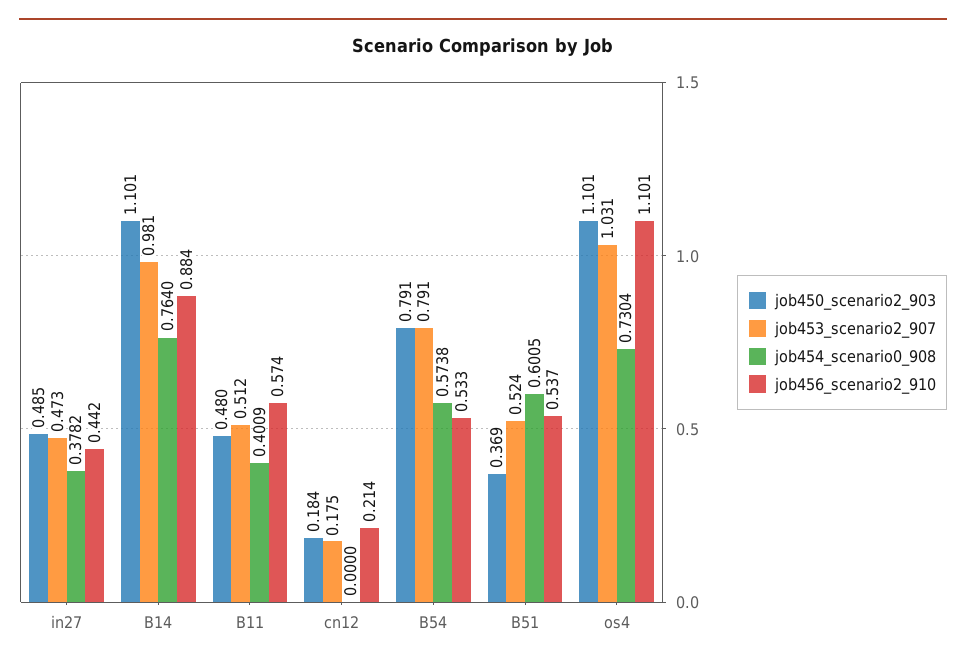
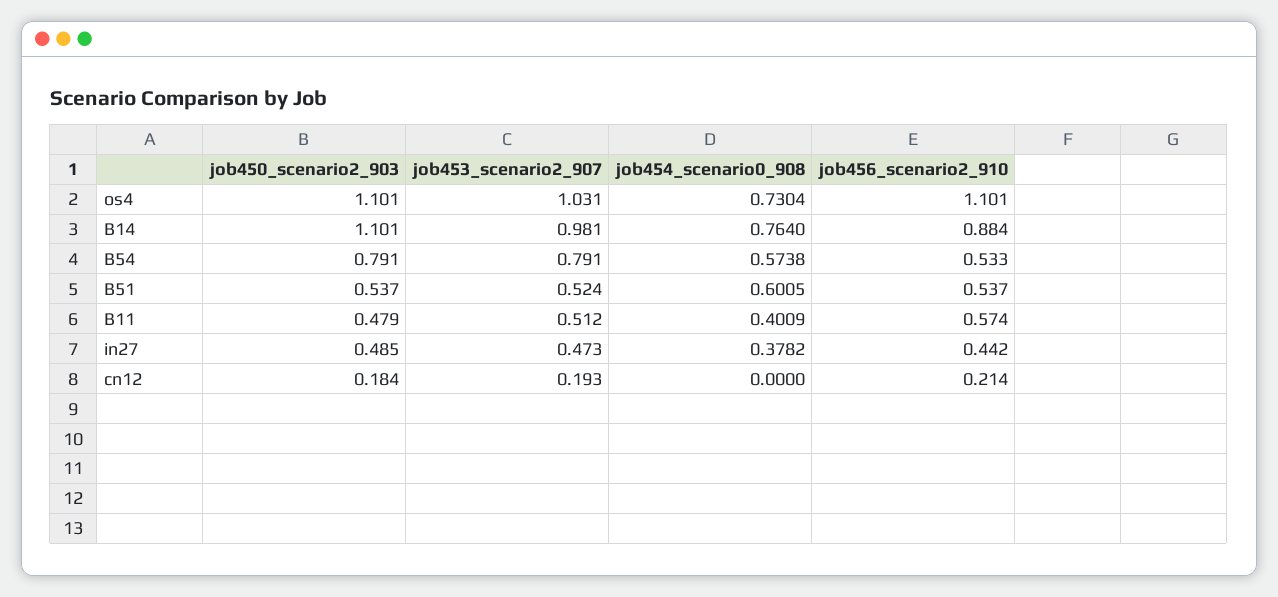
job450_scenario2_903, B11: 0.48 -> 0.479
job453_scenario2_907, cn12: 0.175 -> 0.193
job450_scenario2_903, B51: 0.369 -> 0.537

